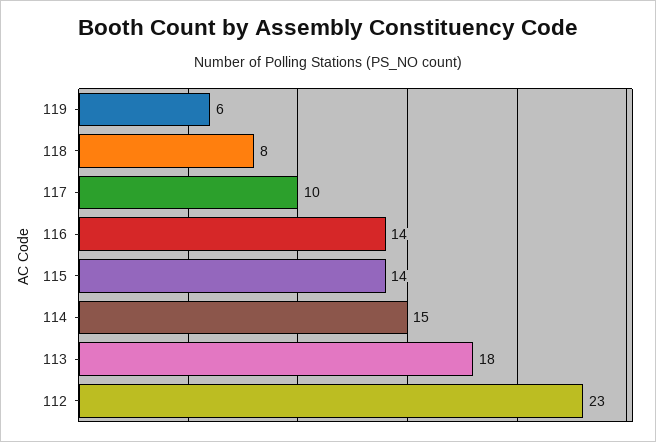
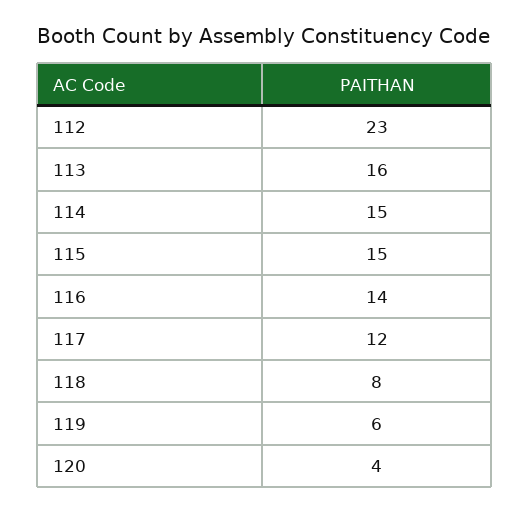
117: 10 -> 12
115: 14 -> 15
113: 18 -> 16
120: none -> 4

